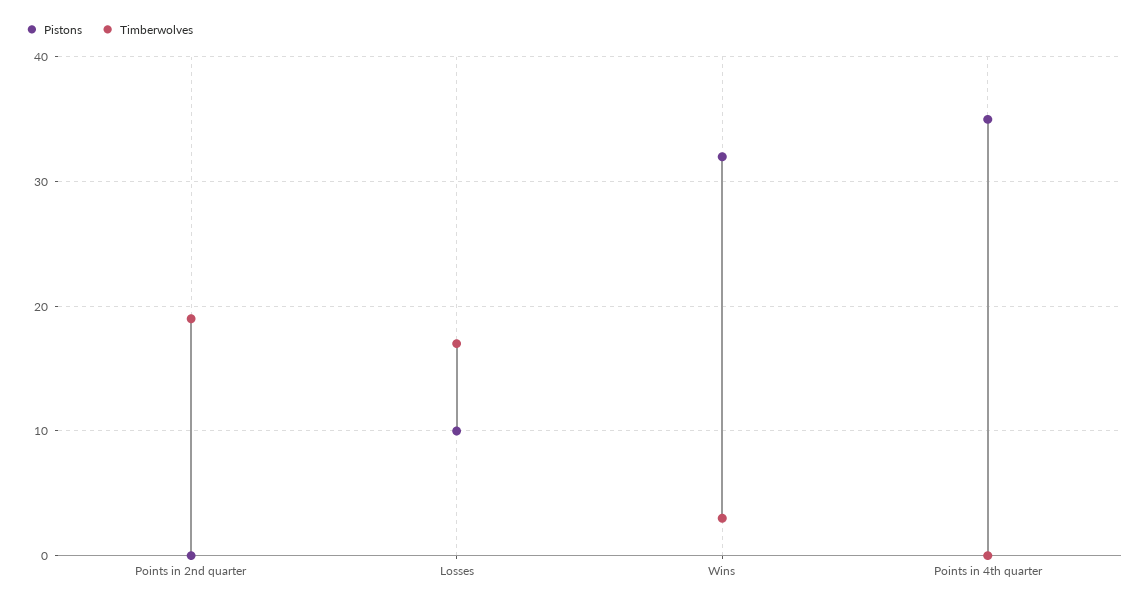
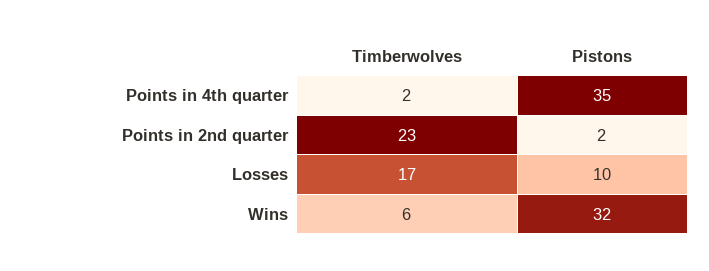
Pistons, Points in 2nd quarter: 0 -> 2
Timberwolves, Points in 2nd quarter: 19 -> 23
Timberwolves, Wins: 3 -> 6
Timberwolves, Points in 4th quarter: 0 -> 2

